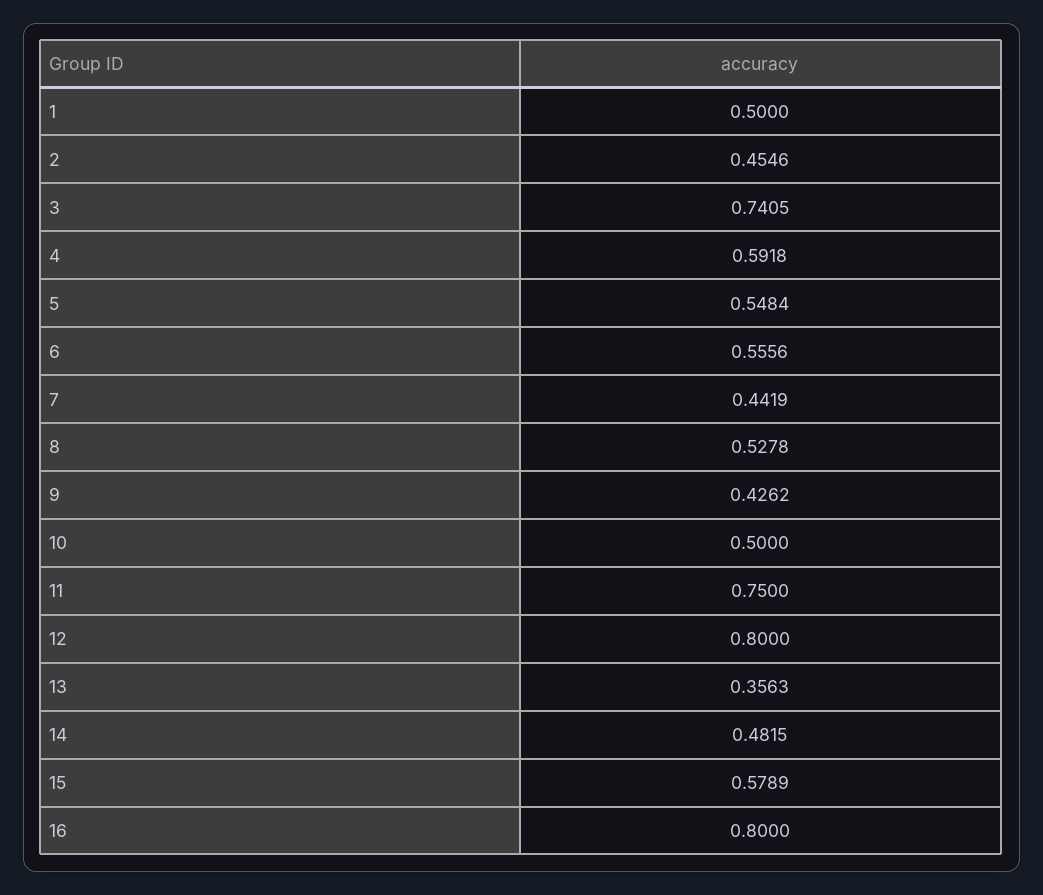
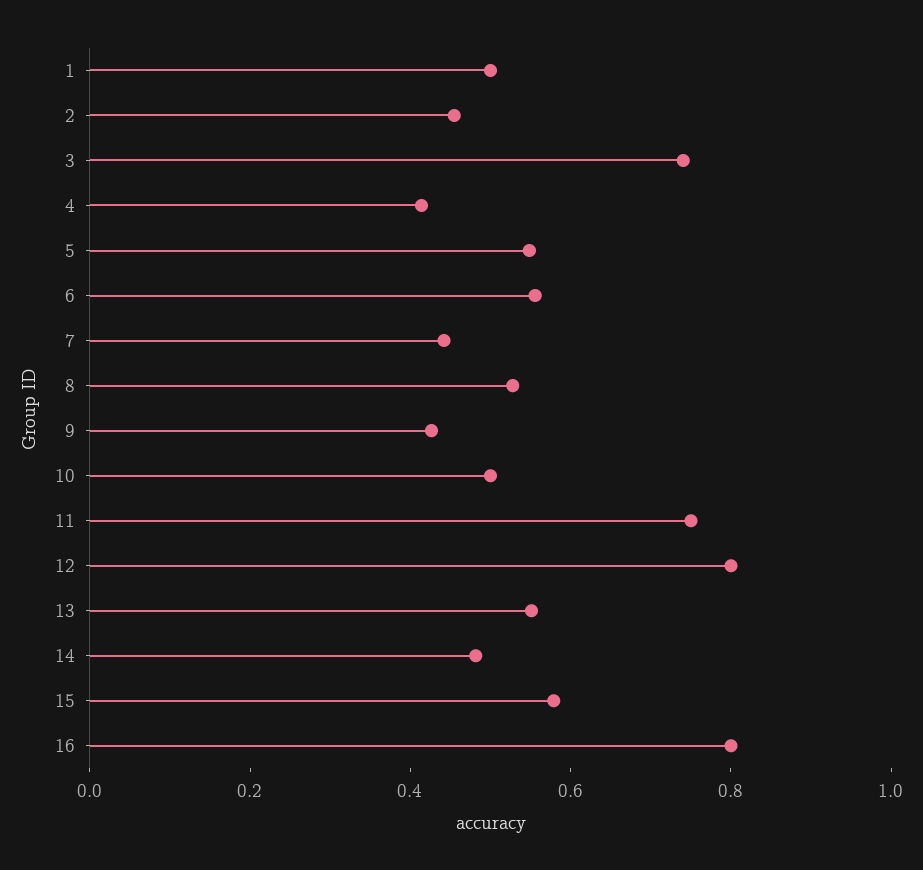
4: 0.5918 -> 0.4
13: 0.3563 -> 0.55

